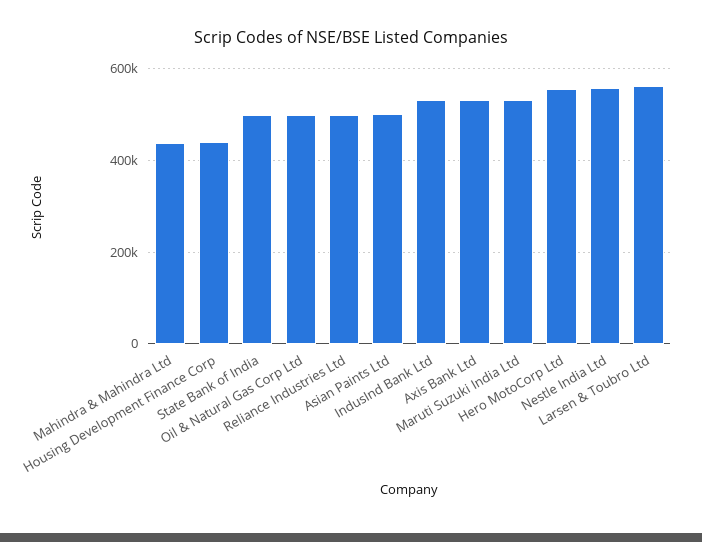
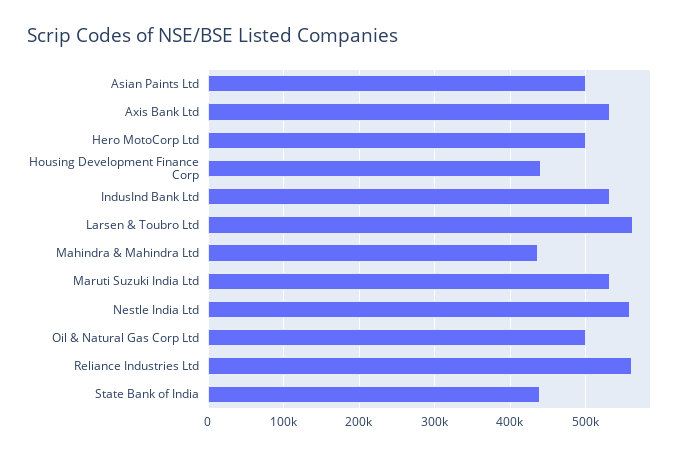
State Bank of India: 500000 -> 440000
Reliance Industries Ltd: 500000 -> 560000
Hero MotoCorp Ltd: 560000 -> 500000

